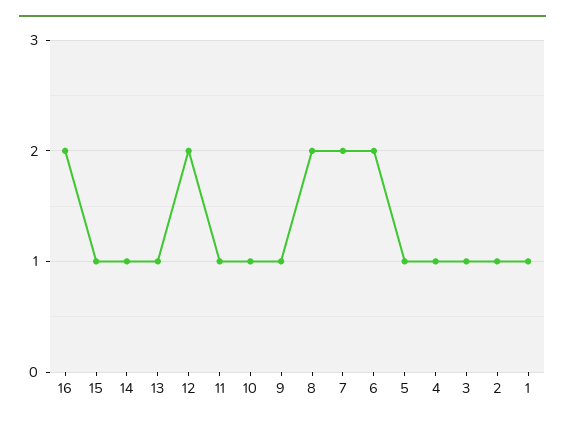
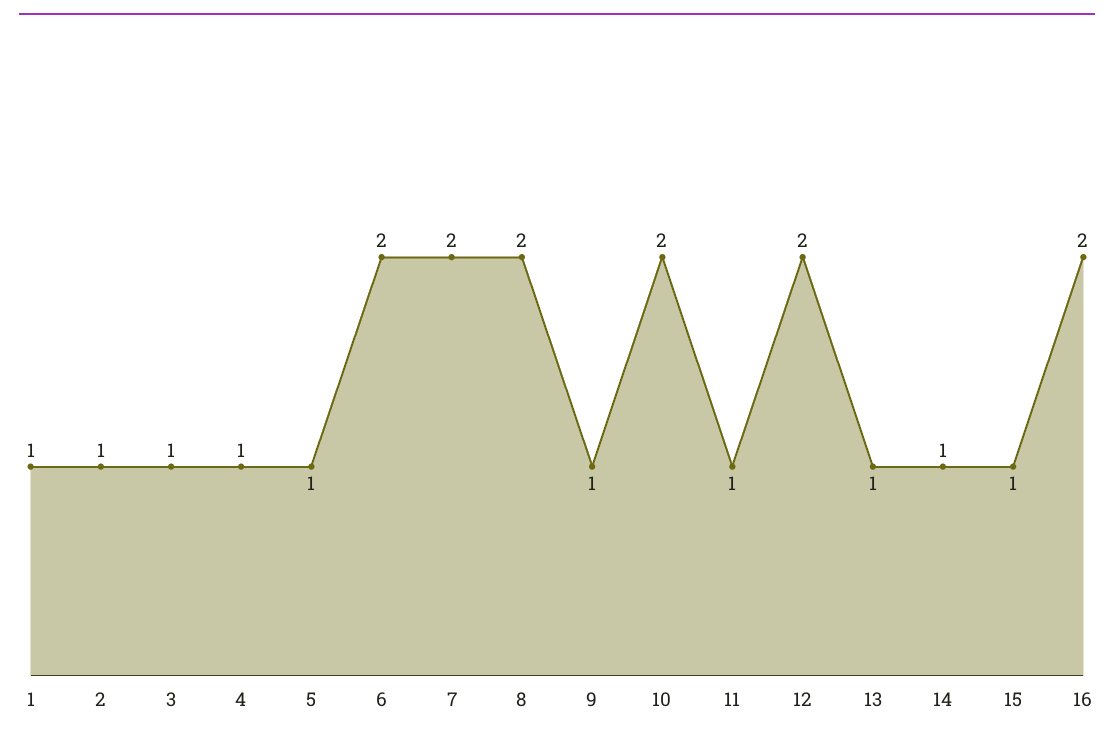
10: 1 -> 2

